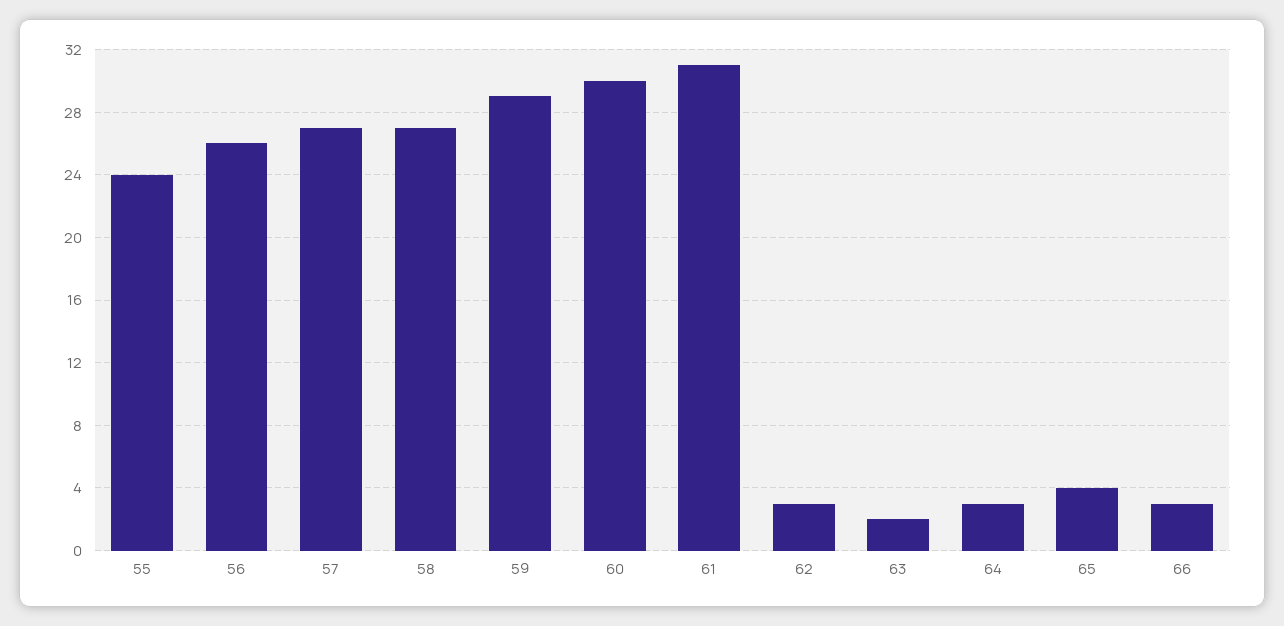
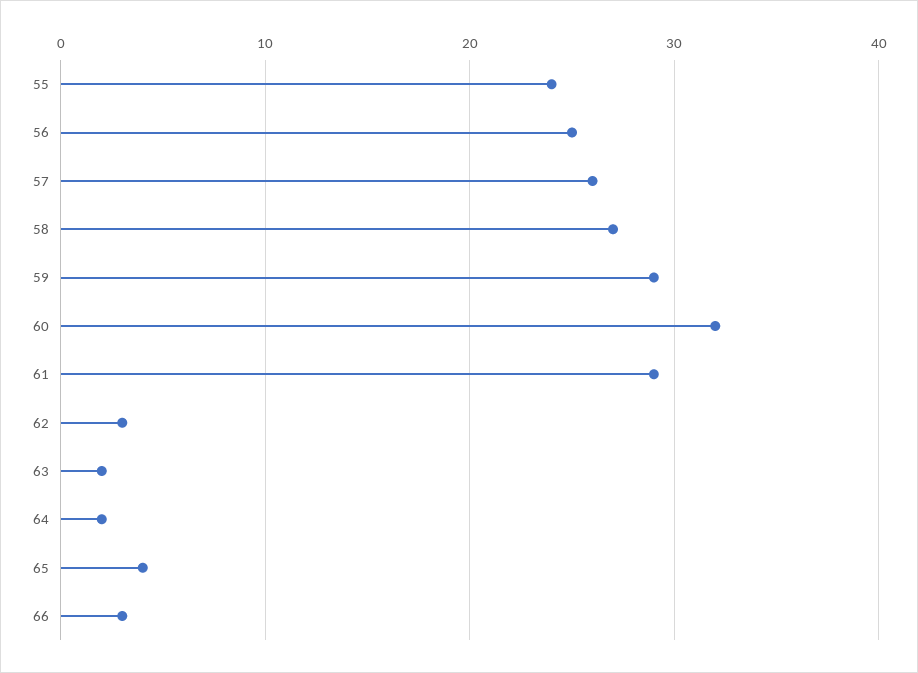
56: 26 -> 25
57: 27 -> 26
60: 30 -> 32
61: 31 -> 29
64: 3 -> 2

